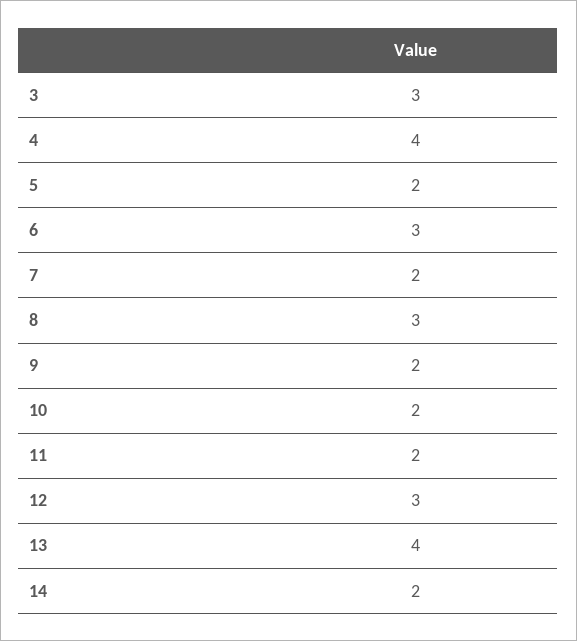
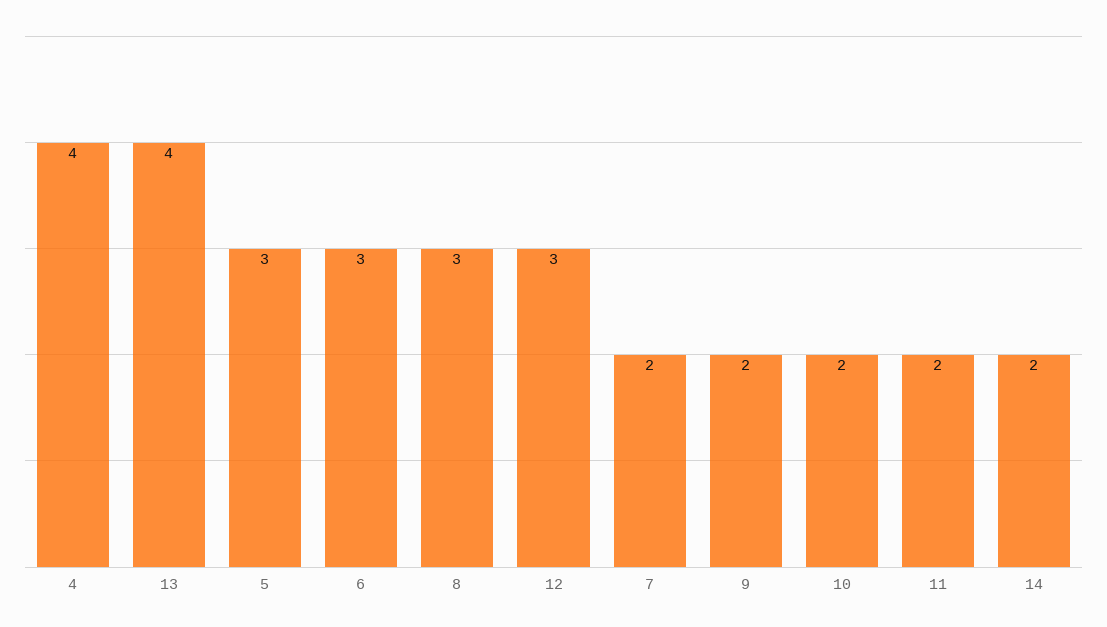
3: 3 -> none
5: 2 -> 3

